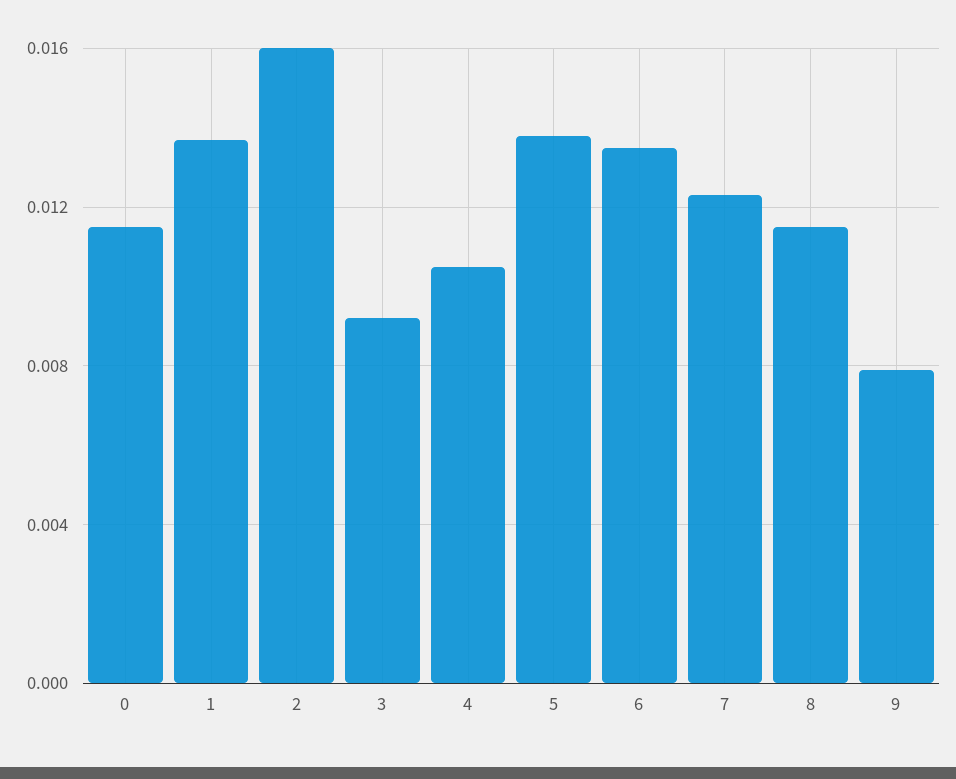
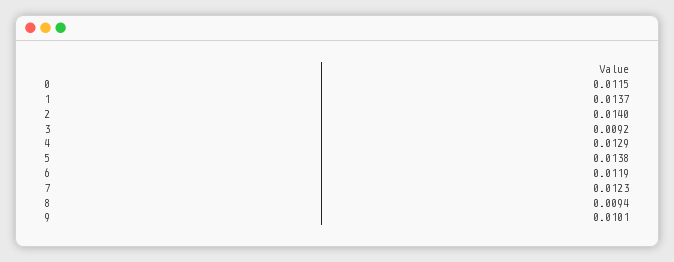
2: 0.016 -> 0.014
4: 0.0105 -> 0.0129
6: 0.0135 -> 0.0119
8: 0.0115 -> 0.0094
9: 0.008 -> 0.0101

